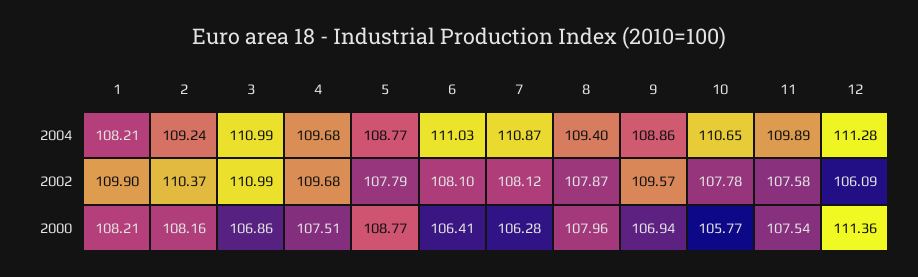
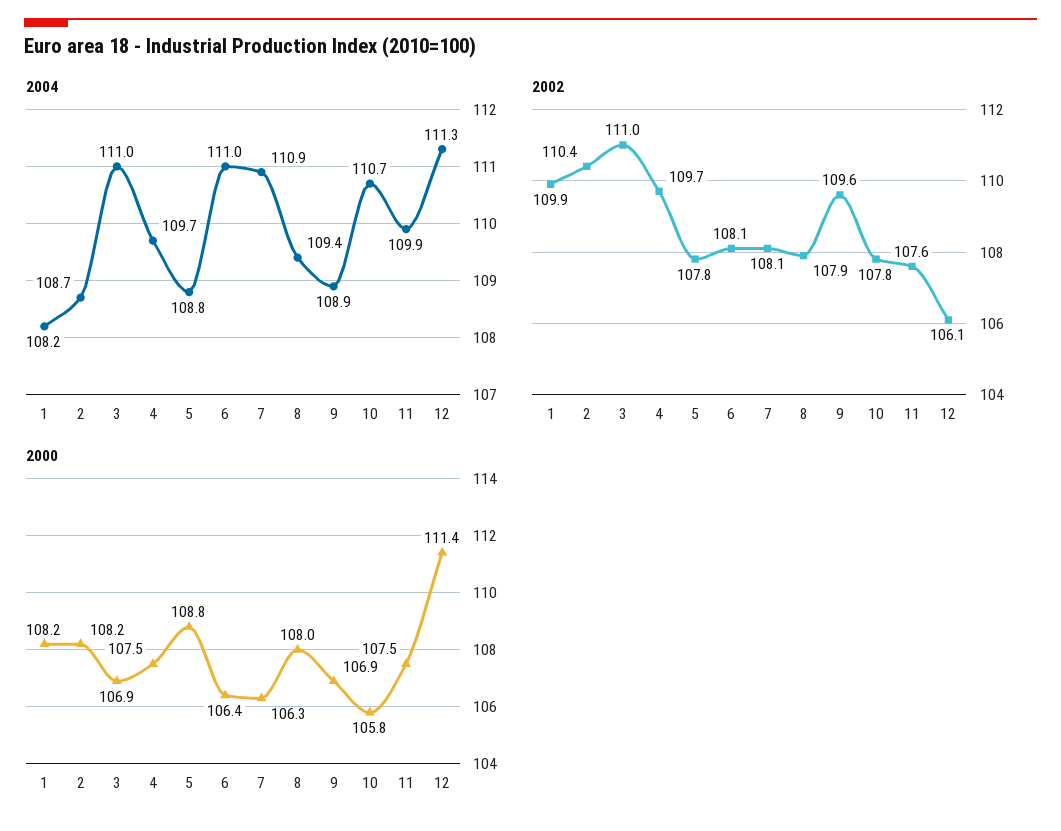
2004, 2: 109.24 -> 108.7

